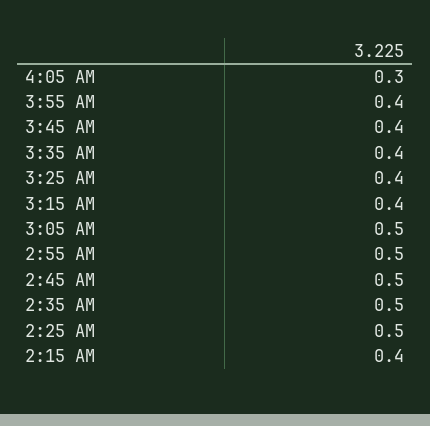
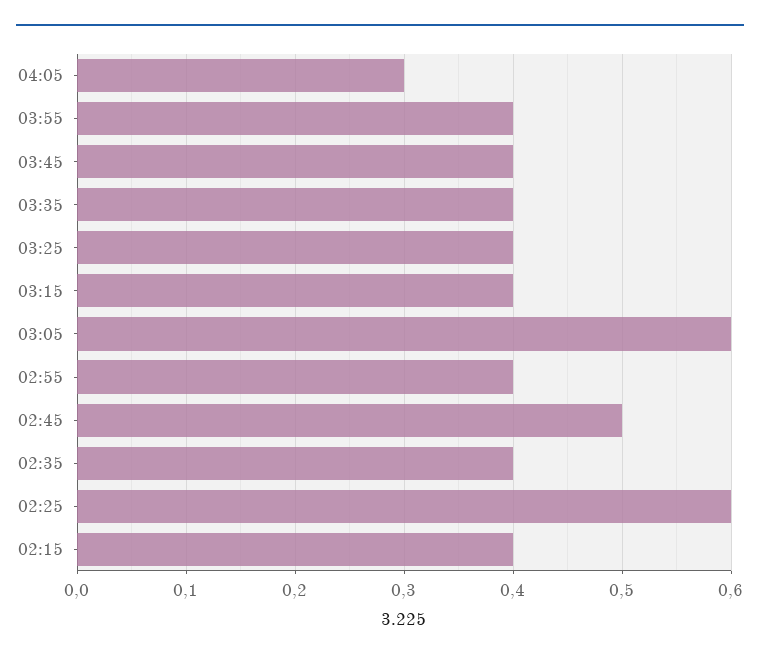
3:05 AM: 0.5 -> 0.6
2:55 AM: 0.5 -> 0.4
2:35 AM: 0.5 -> 0.4
2:25 AM: 0.5 -> 0.6

